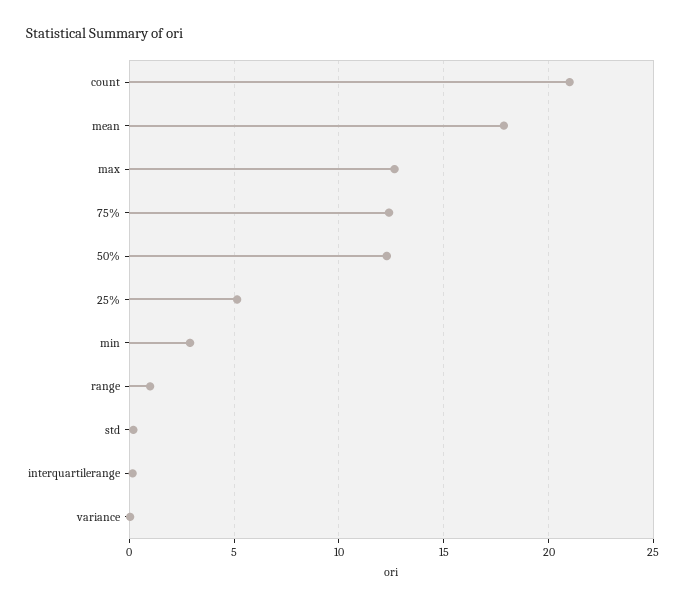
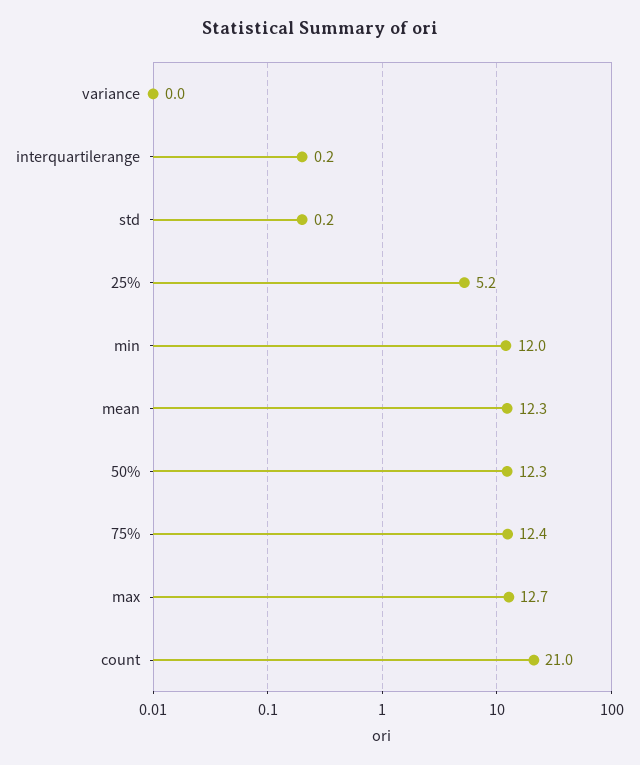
mean: 18 -> 12.3
min: 3 -> 12
range: 1 -> none

